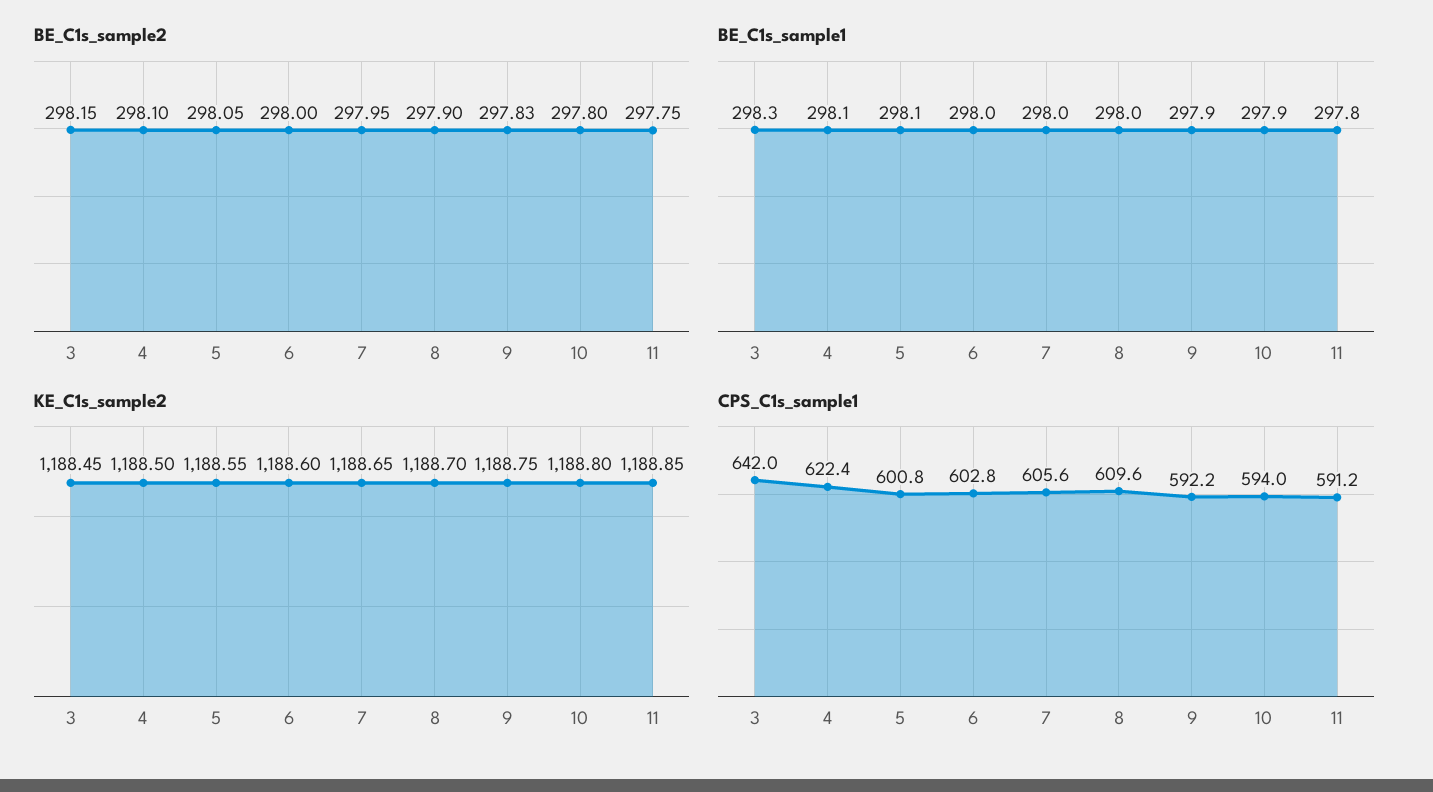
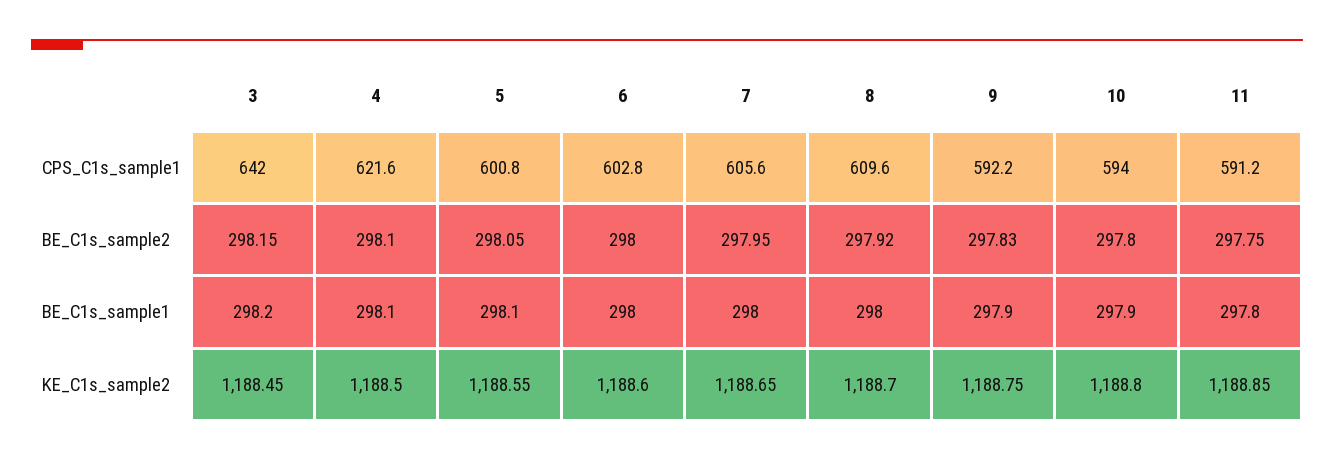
BE_C1s_sample2, 8: 297.9 -> 297.92
BE_C1s_sample1, 3: 298.3 -> 298.2
CPS_C1s_sample1, 4: 622.4 -> 621.6

